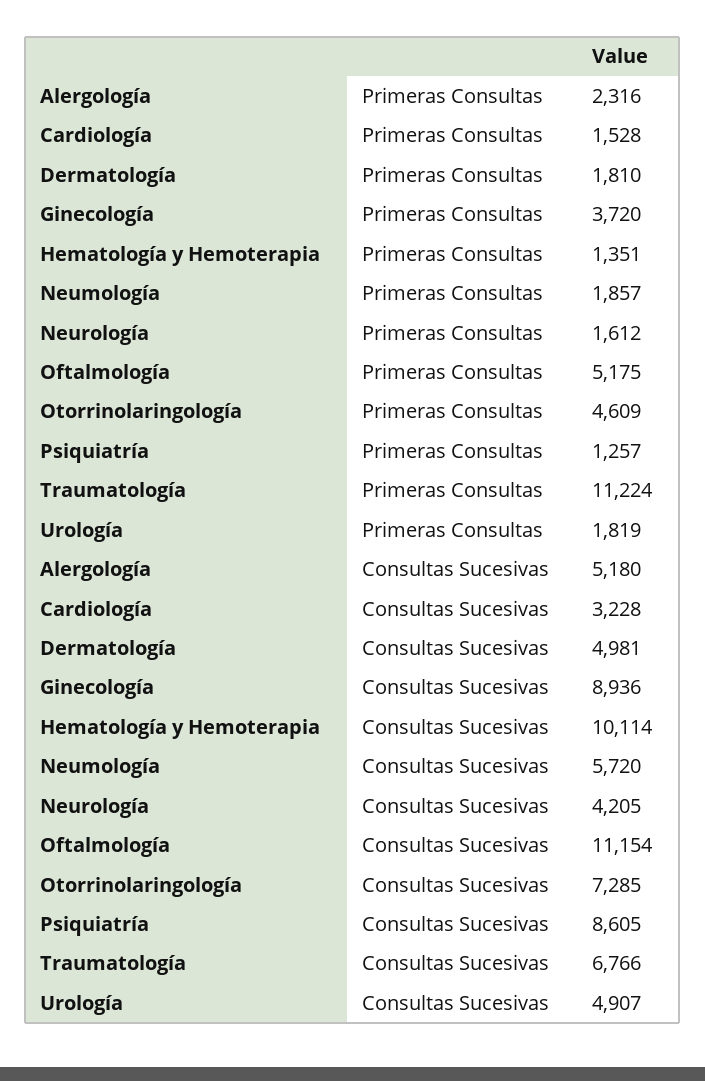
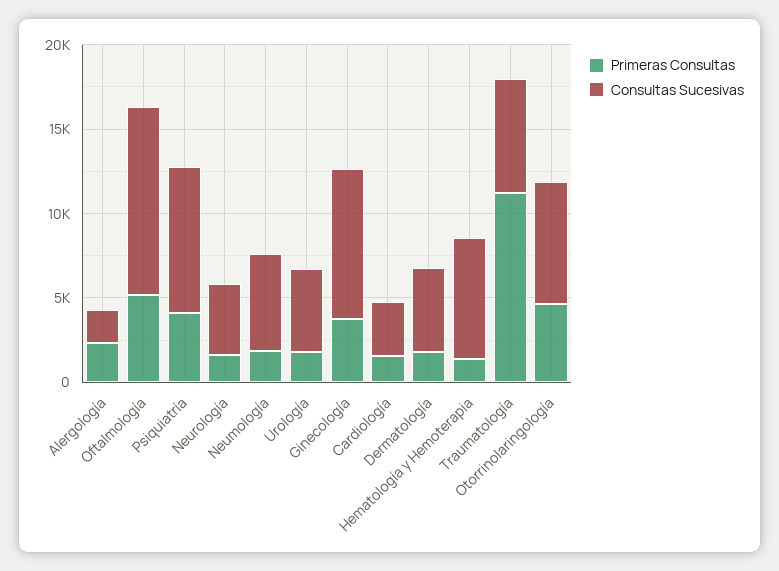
Primeras Consultas, Psiquiatría: 1257 -> 4000
Consultas Sucesivas, Alergología: 5180 -> 2000
Consultas Sucesivas, Hematología y Hemoterapia: 10114 -> 7000

